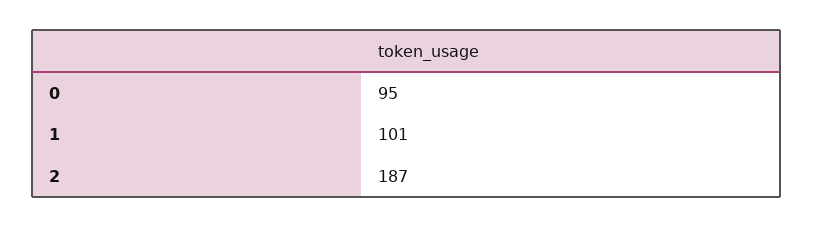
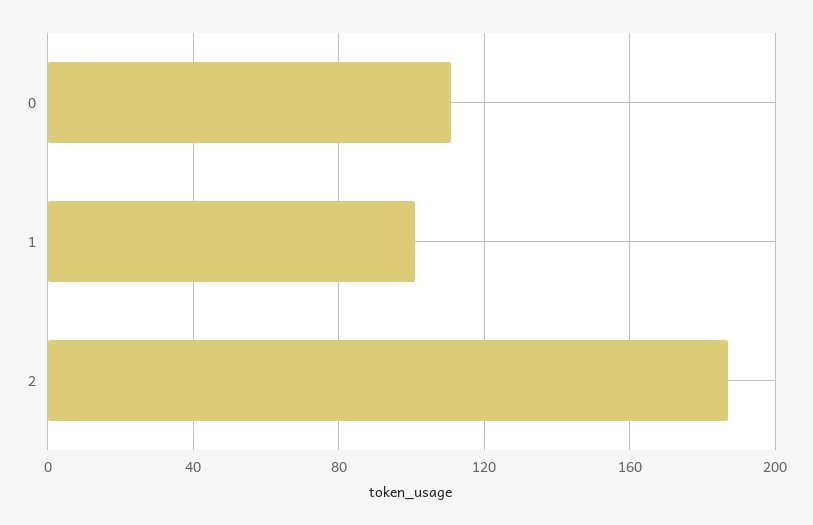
0: 95 -> 110

